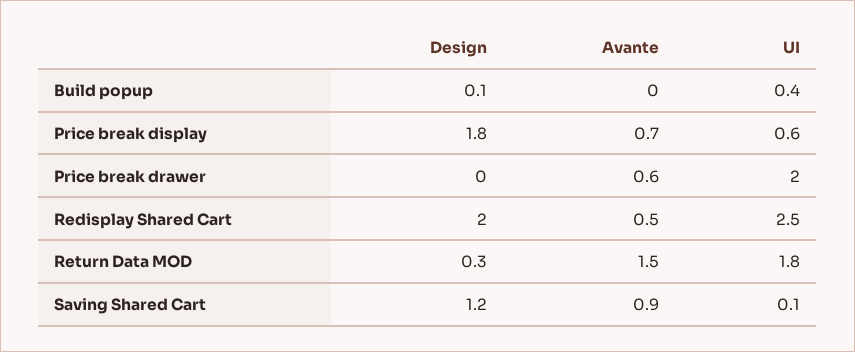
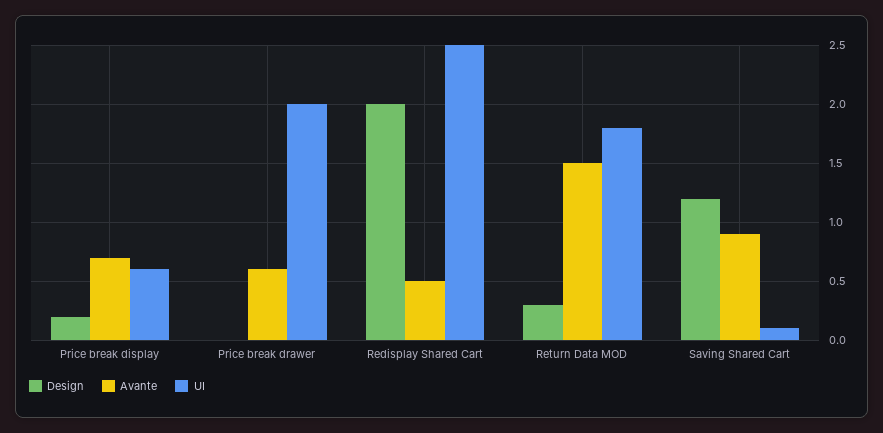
Design, Build popup: 0.1 -> none
Avante, Build popup: 0 -> none
UI, Build popup: 0.4 -> none
Design, Price break display: 1.8 -> 0.2

